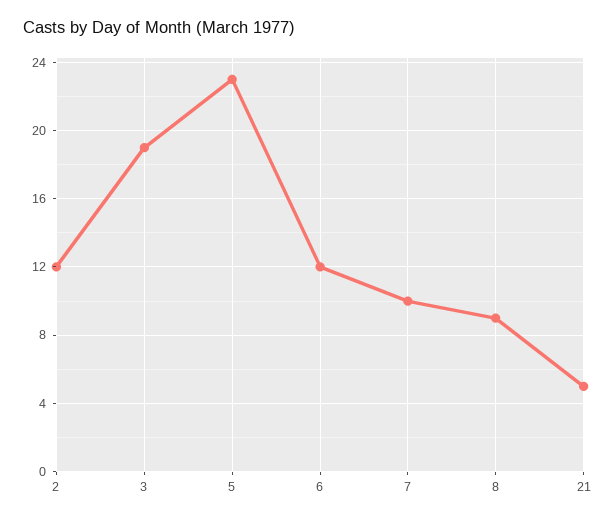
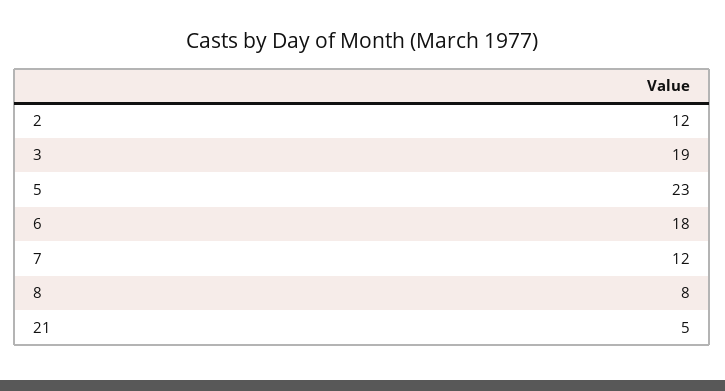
6: 12 -> 18
7: 10 -> 12
8: 9 -> 8

